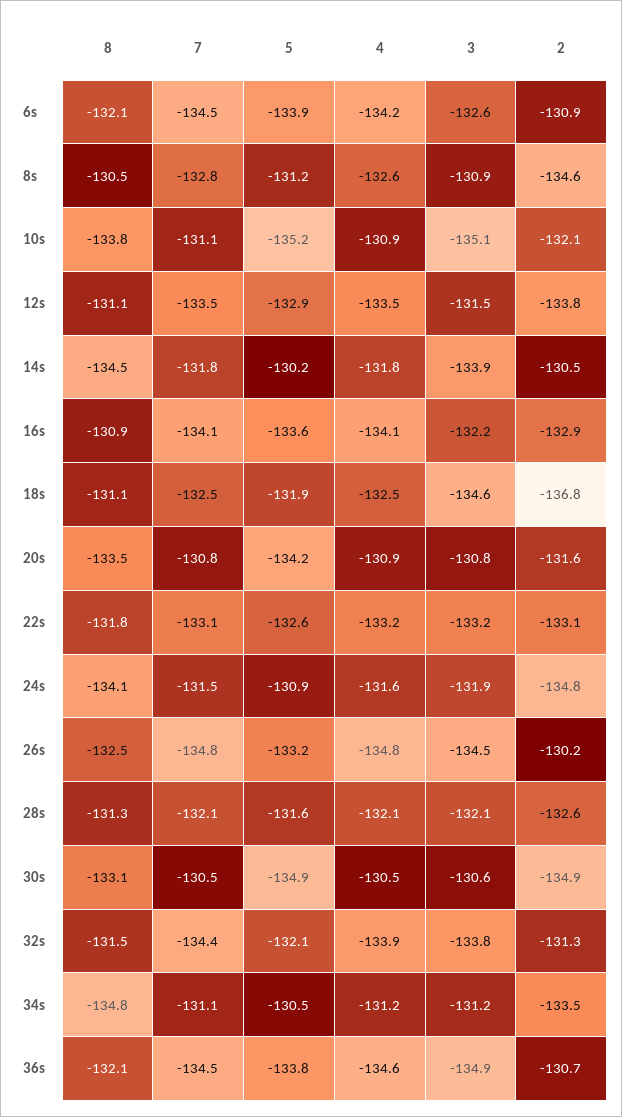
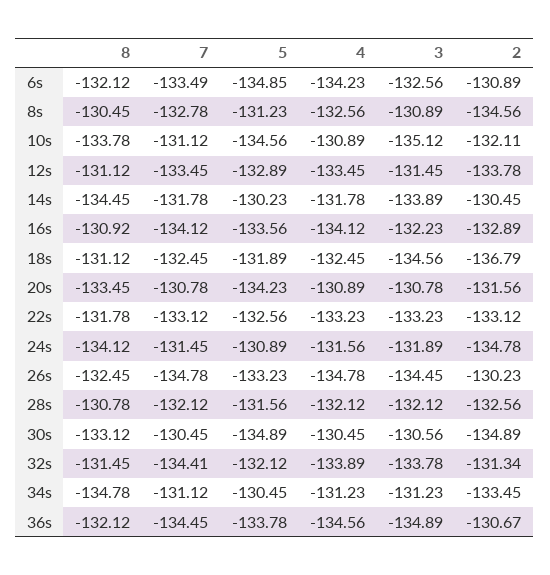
7, 6s: -134.5 -> -133.49
5, 6s: -133.9 -> -134.85
5, 10s: -135.2 -> -134.56
8, 28s: -131.3 -> -130.78

